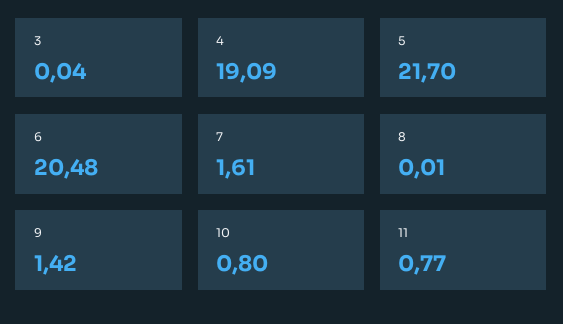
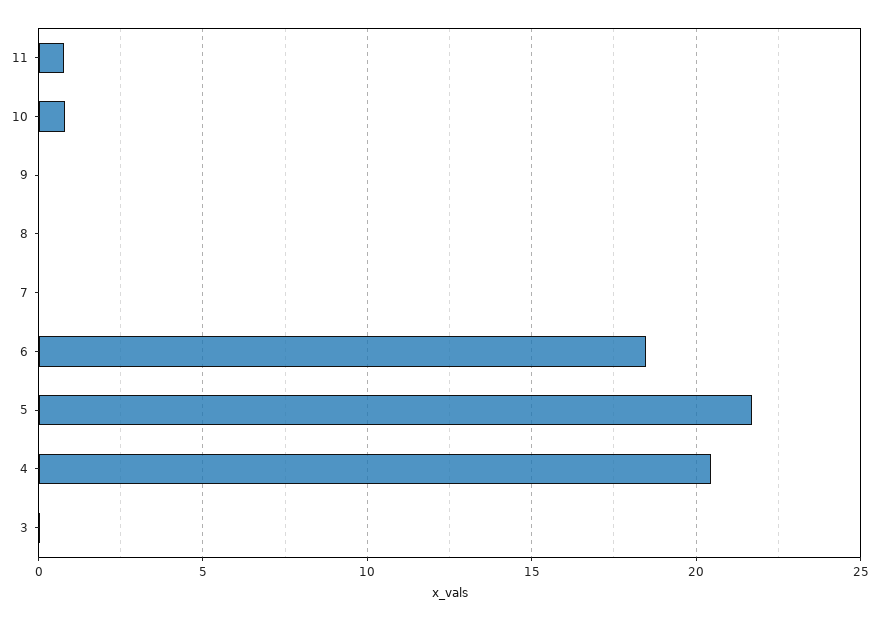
4: 19.09 -> 20.5
6: 20.48 -> 18.5
7: 1.61 -> 0
9: 1.42 -> 0

